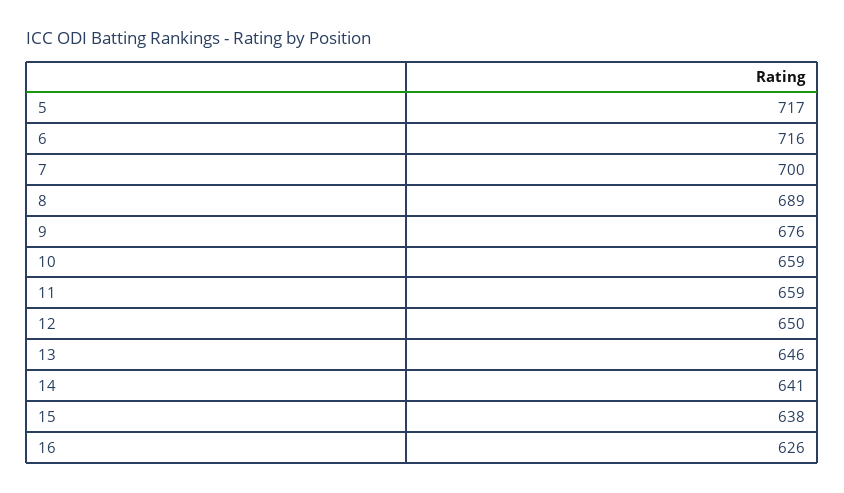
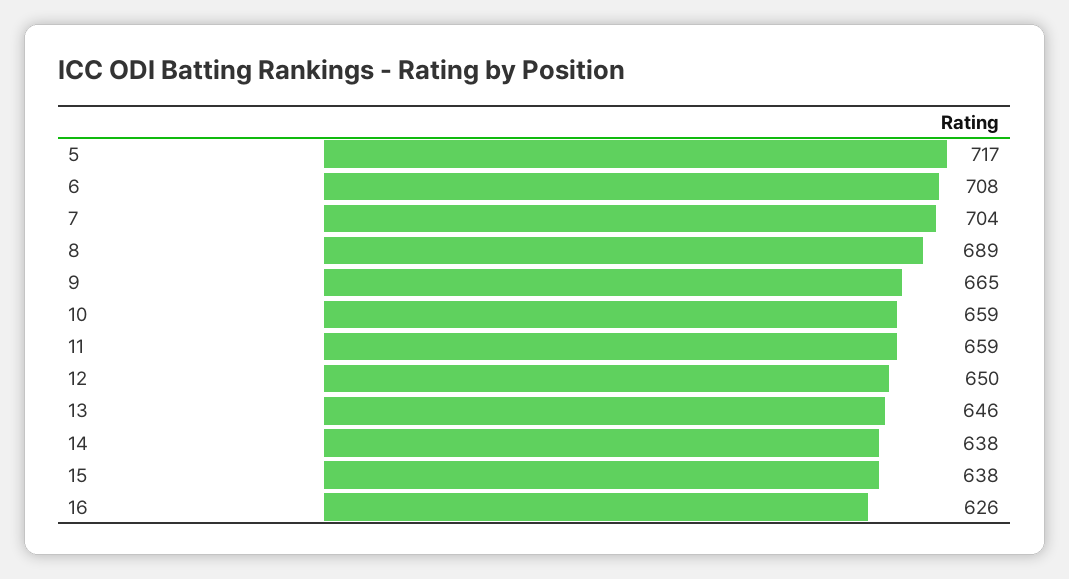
6: 716 -> 708
7: 700 -> 704
9: 676 -> 665
14: 641 -> 638

